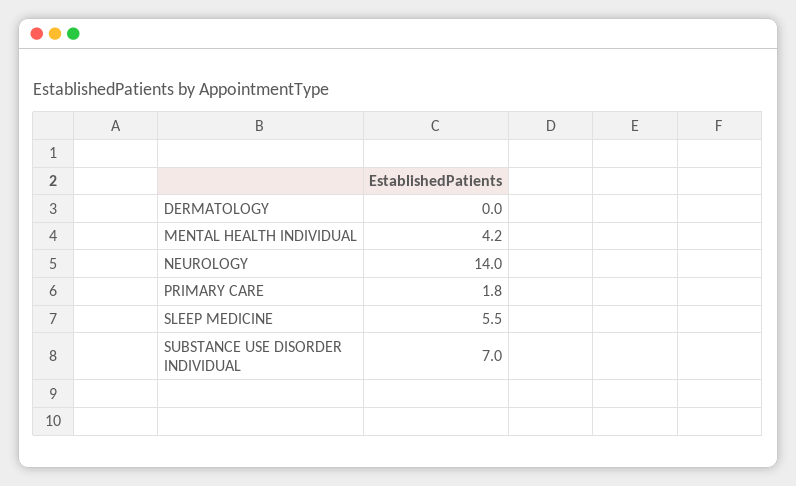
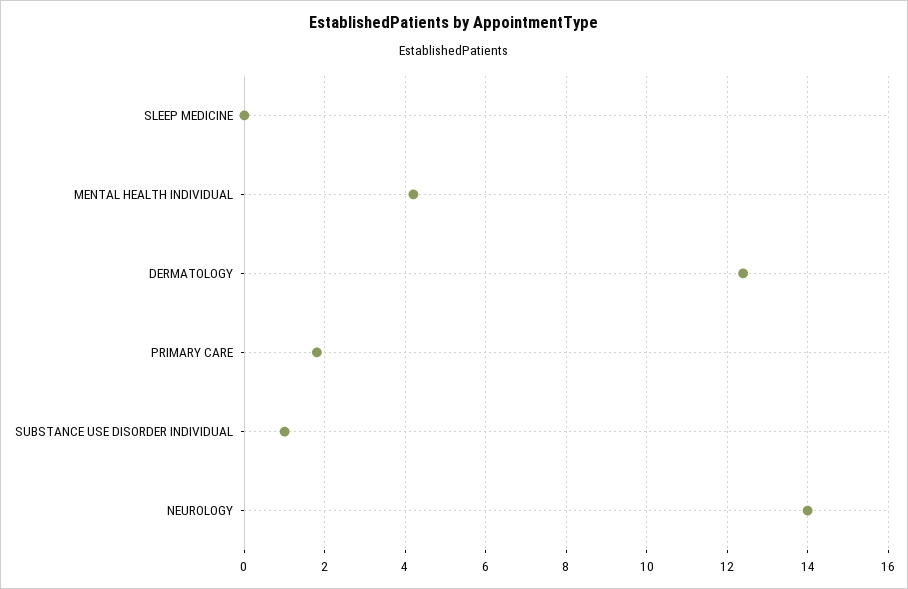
DERMATOLOGY: 0 -> 12.5
SLEEP MEDICINE: 5.5 -> 0
SUBSTANCE USE DISORDER INDIVIDUAL: 7 -> 1

